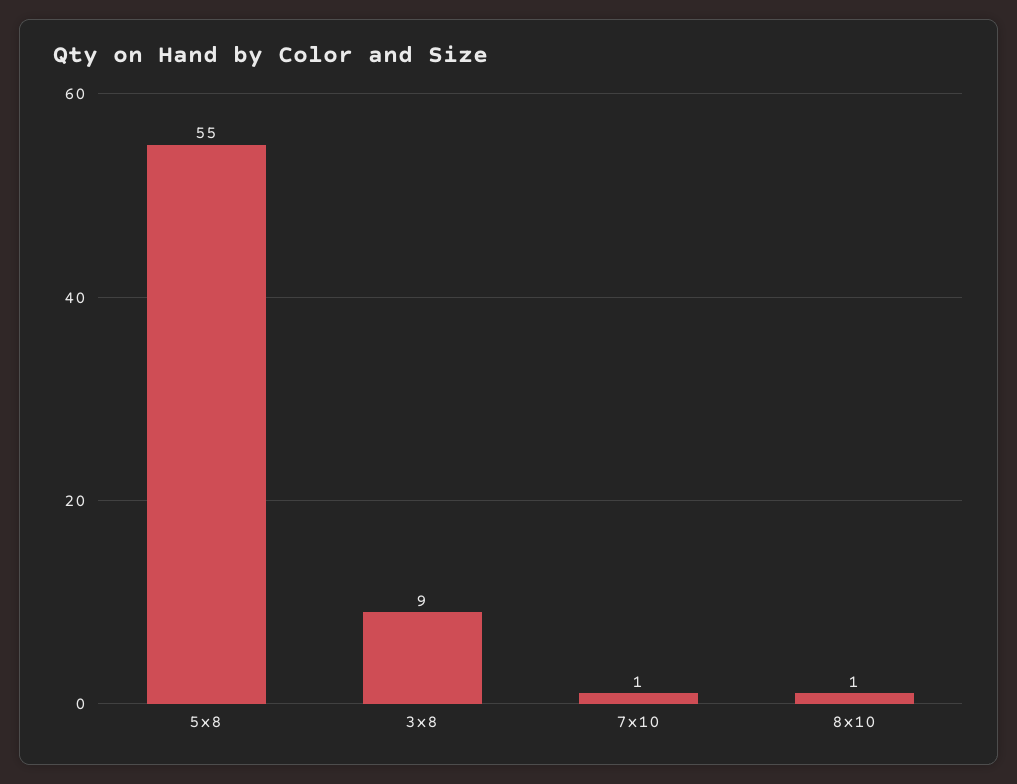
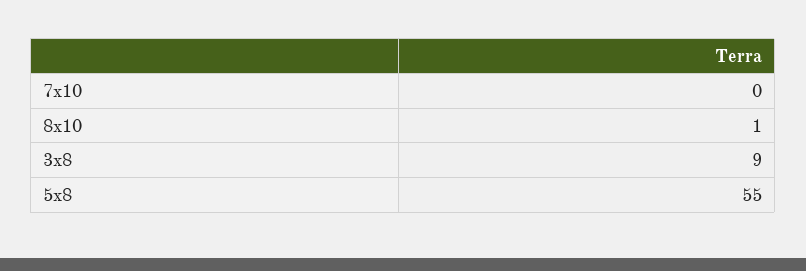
7x10: 1 -> 0

